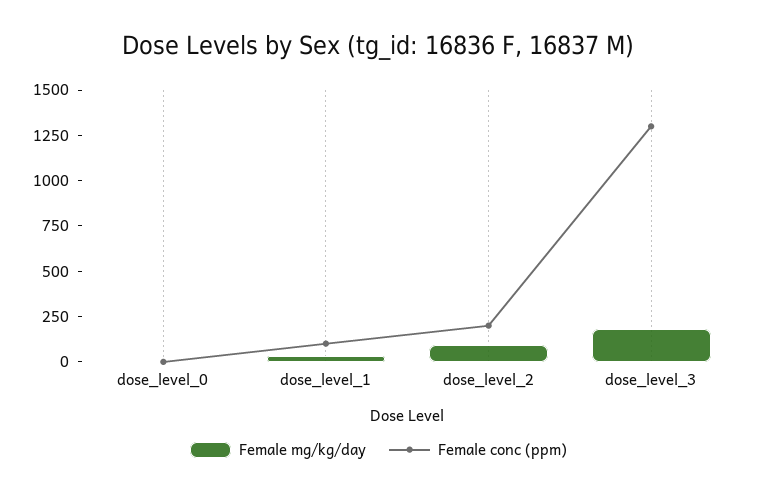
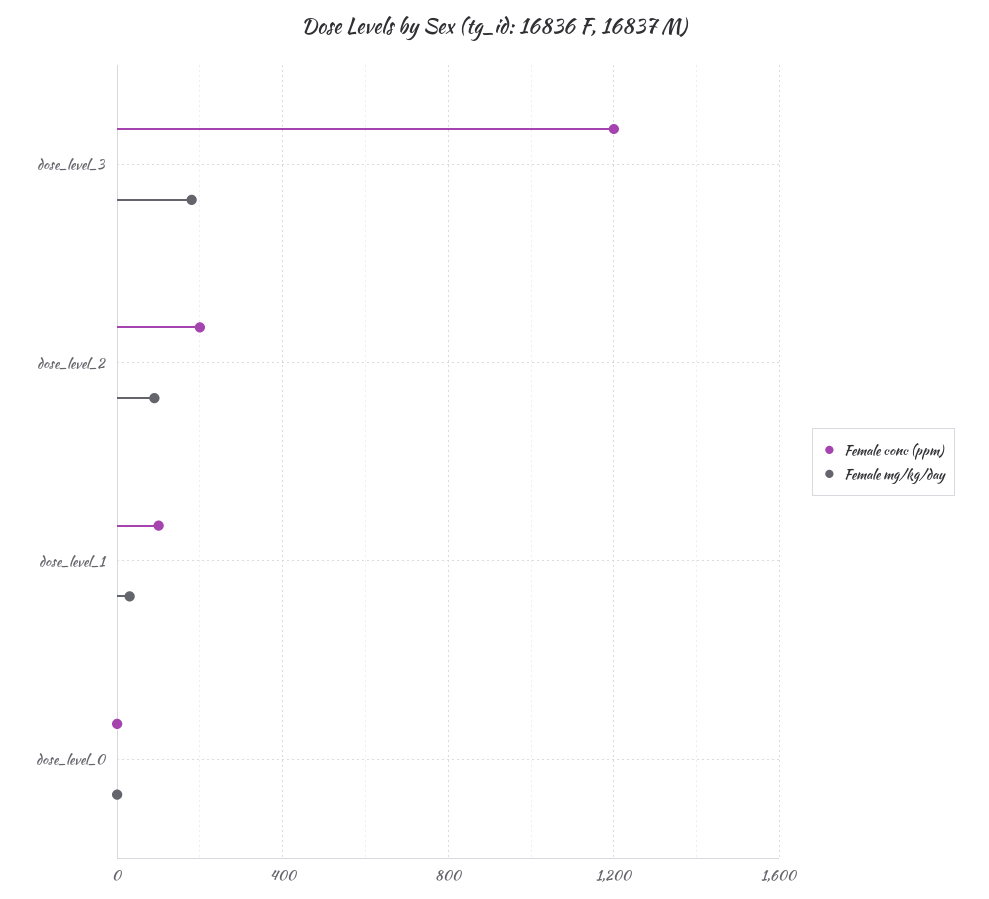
Female conc (ppm), dose_level_3: 1300 -> 1200

